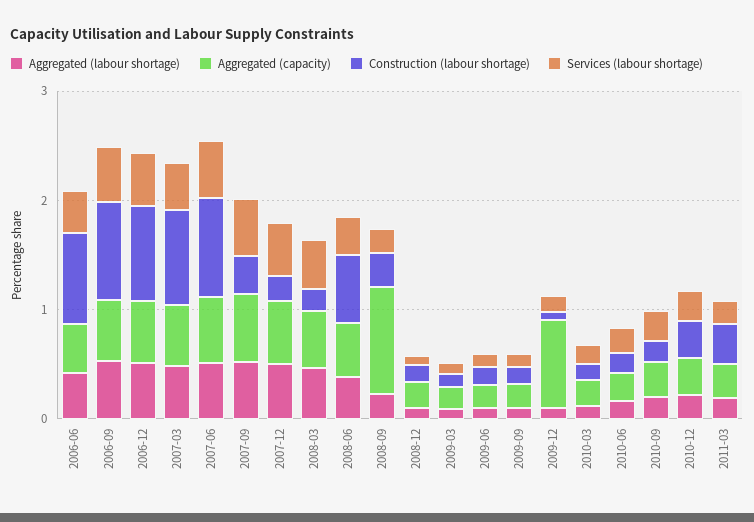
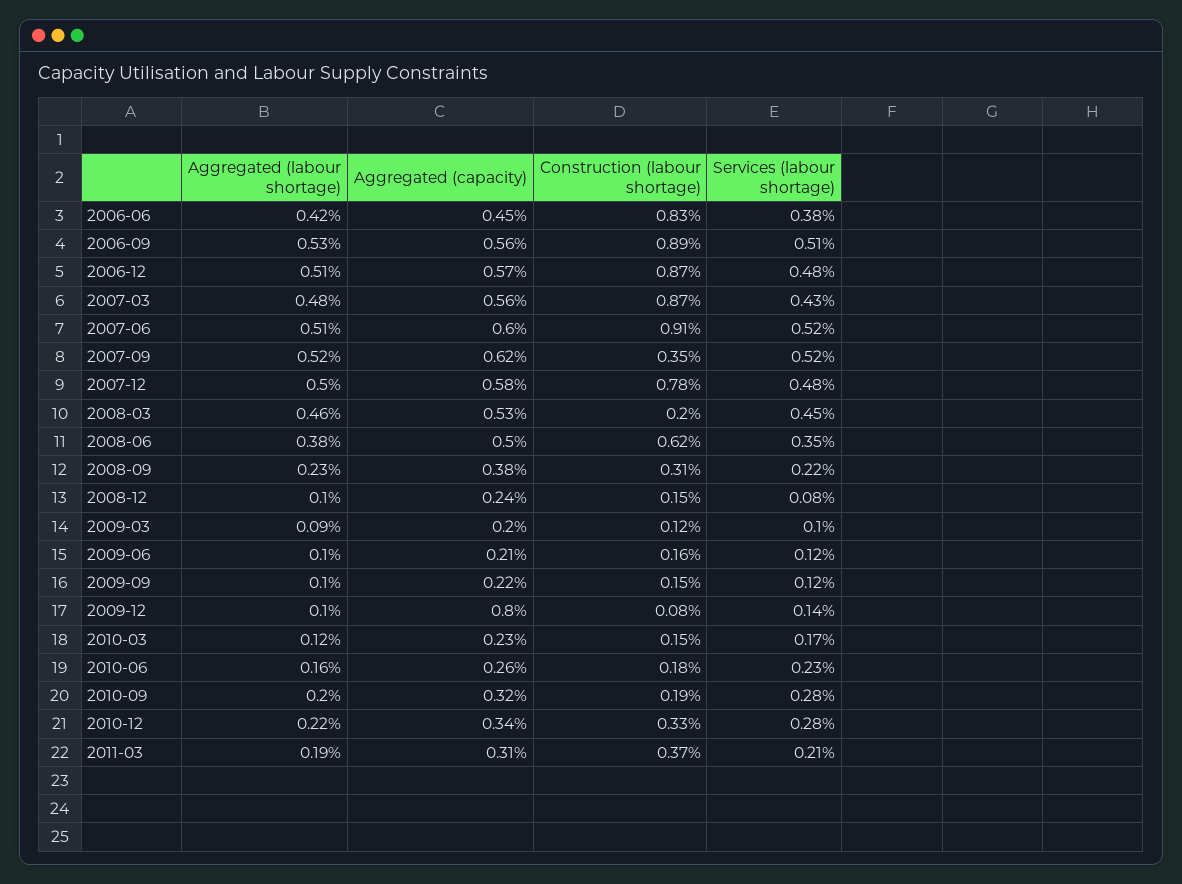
Construction (labour shortage), 2007-12: 0.2 -> 0.78
Aggregated (capacity), 2008-09: 1 -> 0.38

